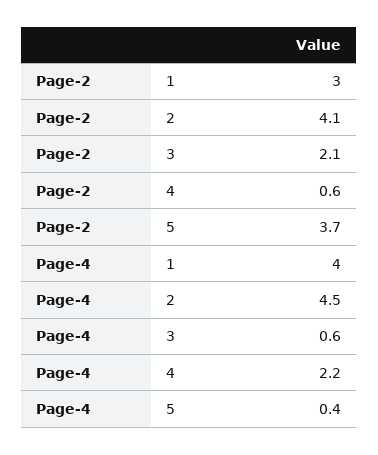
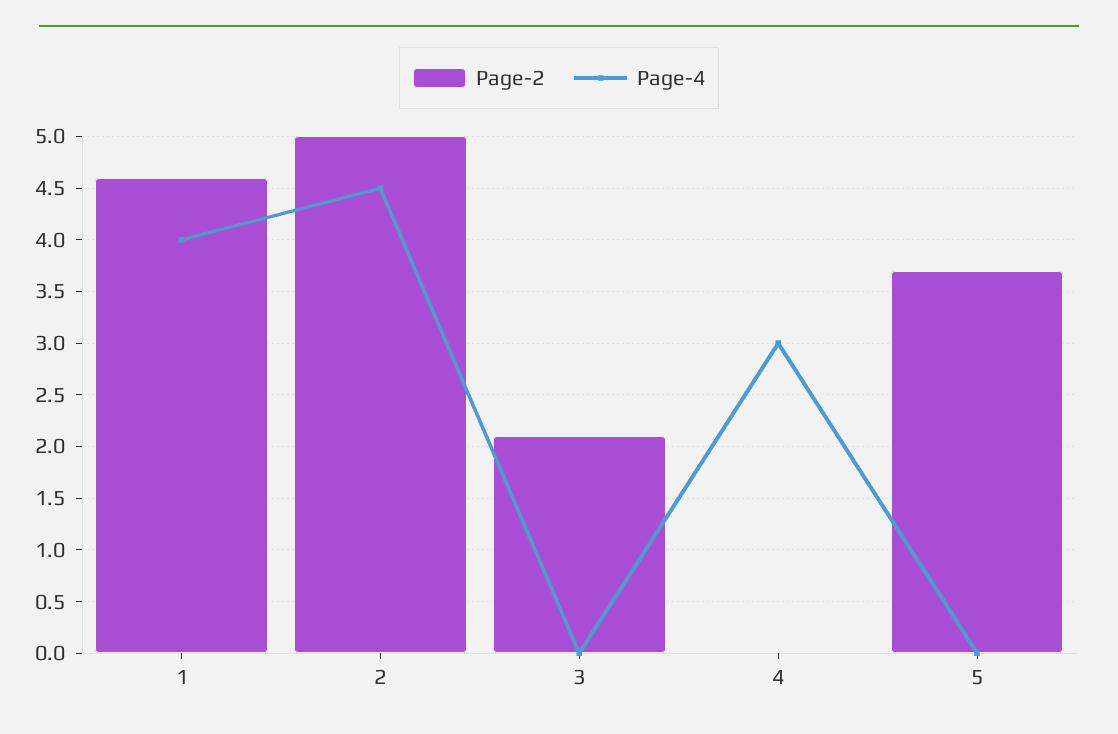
Page-2, 1: 3 -> 4.6
Page-2, 2: 4.1 -> 5
Page-2, 4: 0.6 -> 0
Page-4, 3: 0.6 -> 0
Page-4, 4: 2.2 -> 3
Page-4, 5: 0.4 -> 0

